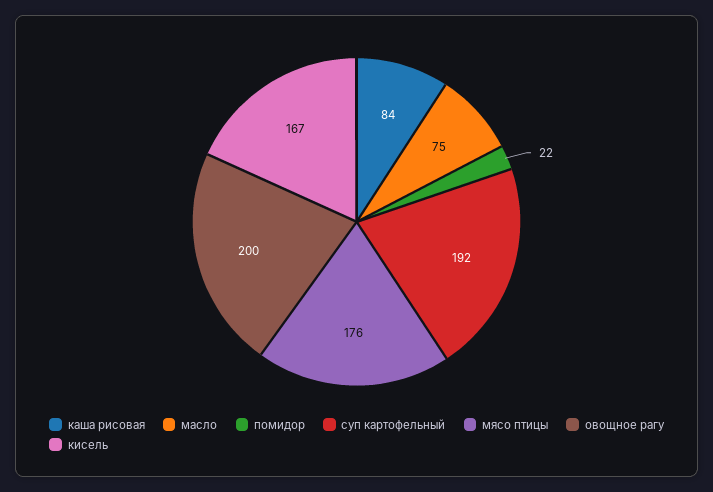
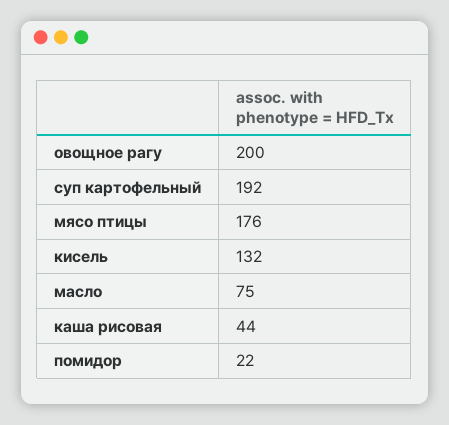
каша рисовая: 84 -> 44
кисель: 167 -> 132

